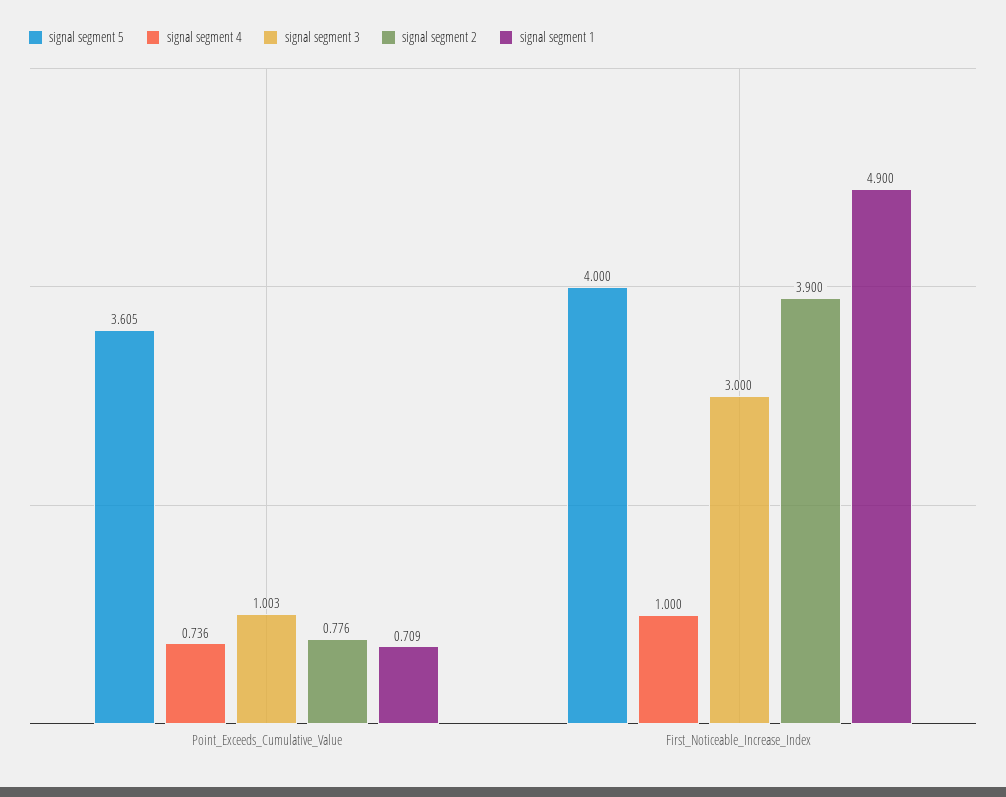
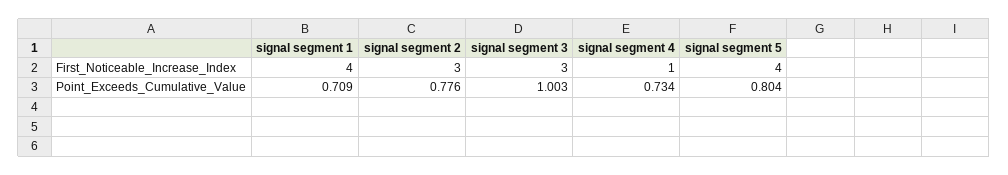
signal segment 5, Point_Exceeds_Cumulative_Value: 3.605 -> 0.804
signal segment 4, Point_Exceeds_Cumulative_Value: 0.736 -> 0.734
signal segment 2, First_Noticeable_Increase_Index: 3.9 -> 3
signal segment 1, First_Noticeable_Increase_Index: 4.9 -> 4

